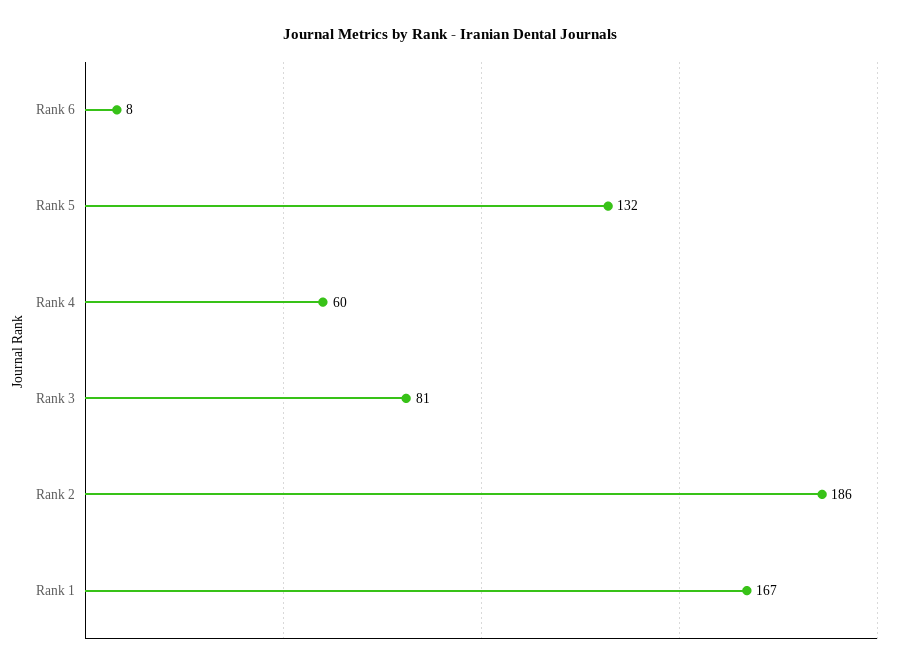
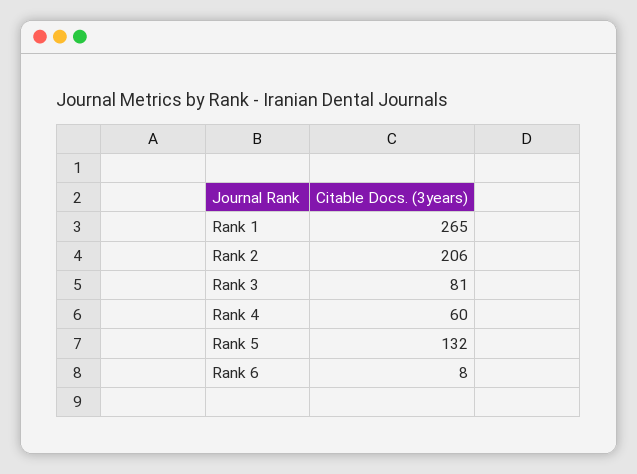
Rank 2: 186 -> 206
Rank 1: 167 -> 265

